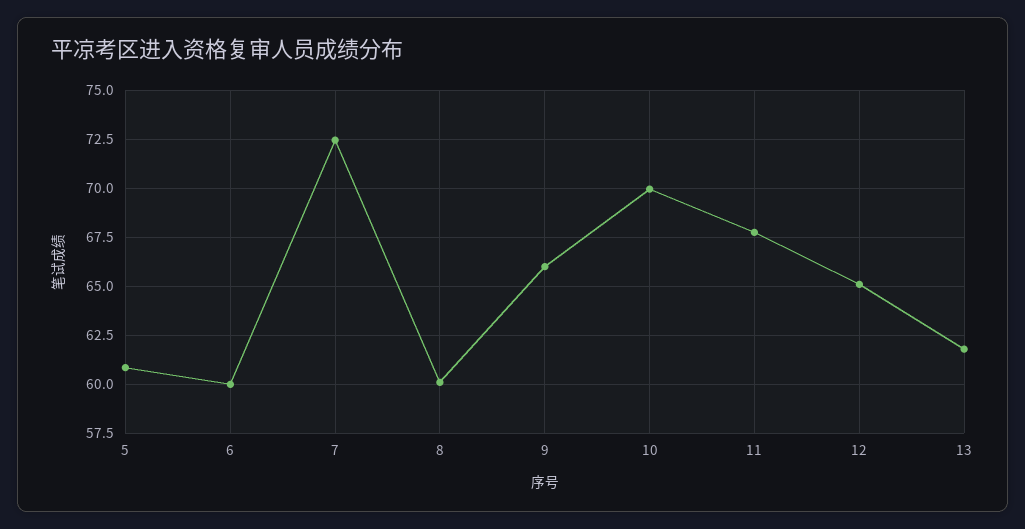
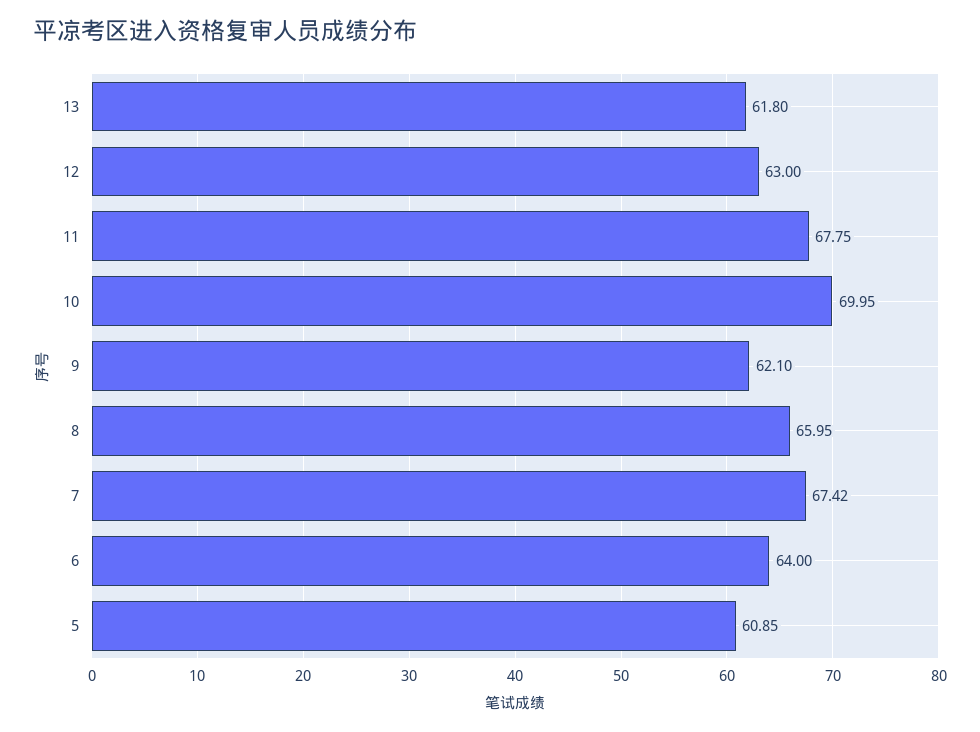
6: 60 -> 64
7: 72.5 -> 67.42
8: 60 -> 65.95
9: 66 -> 62.1
12: 65 -> 63

